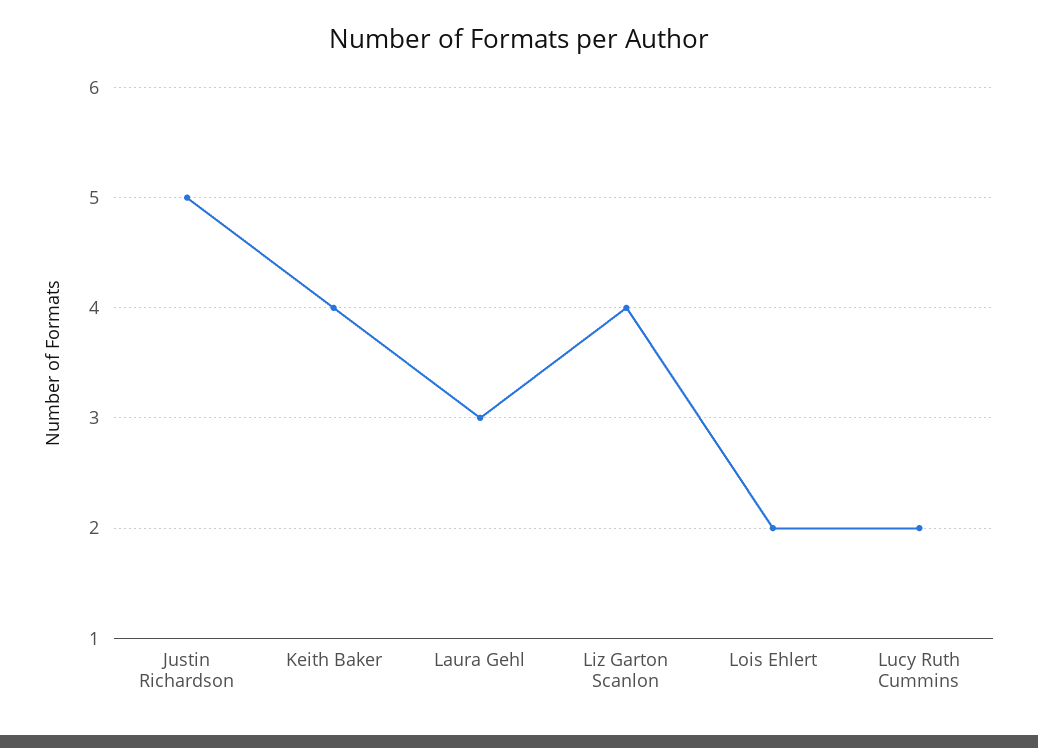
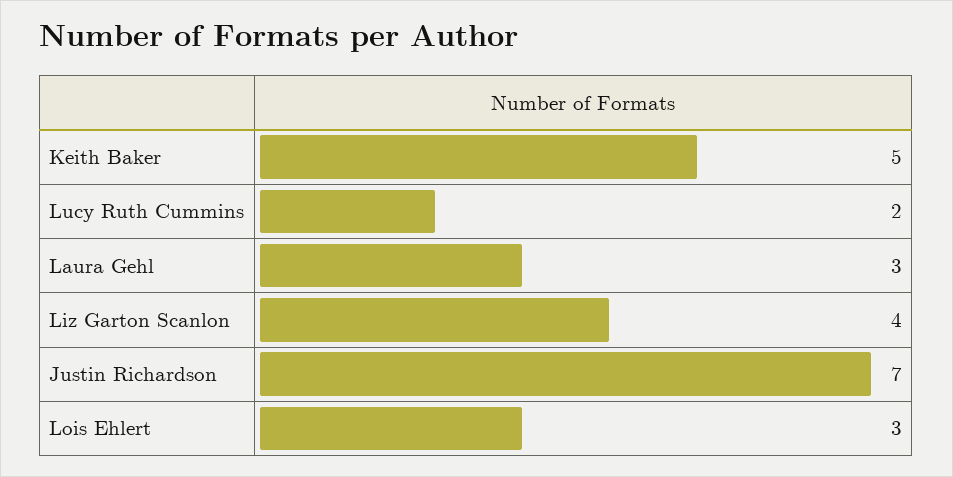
Justin Richardson: 5 -> 7
Keith Baker: 4 -> 5
Lois Ehlert: 2 -> 3

